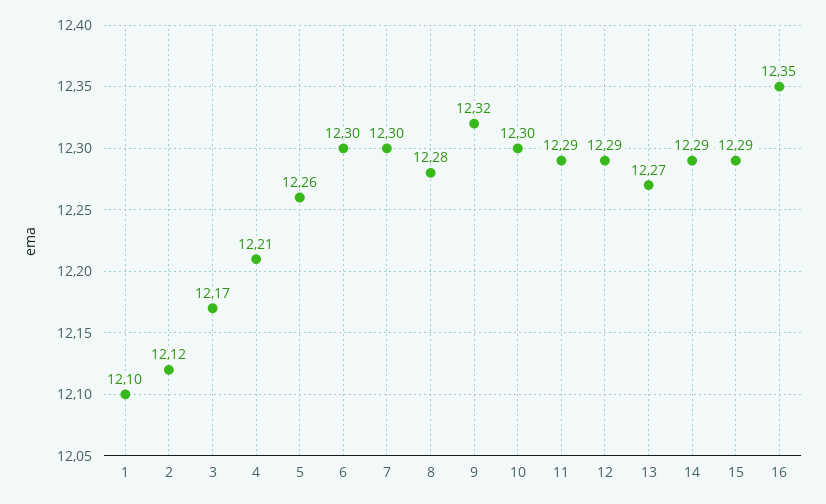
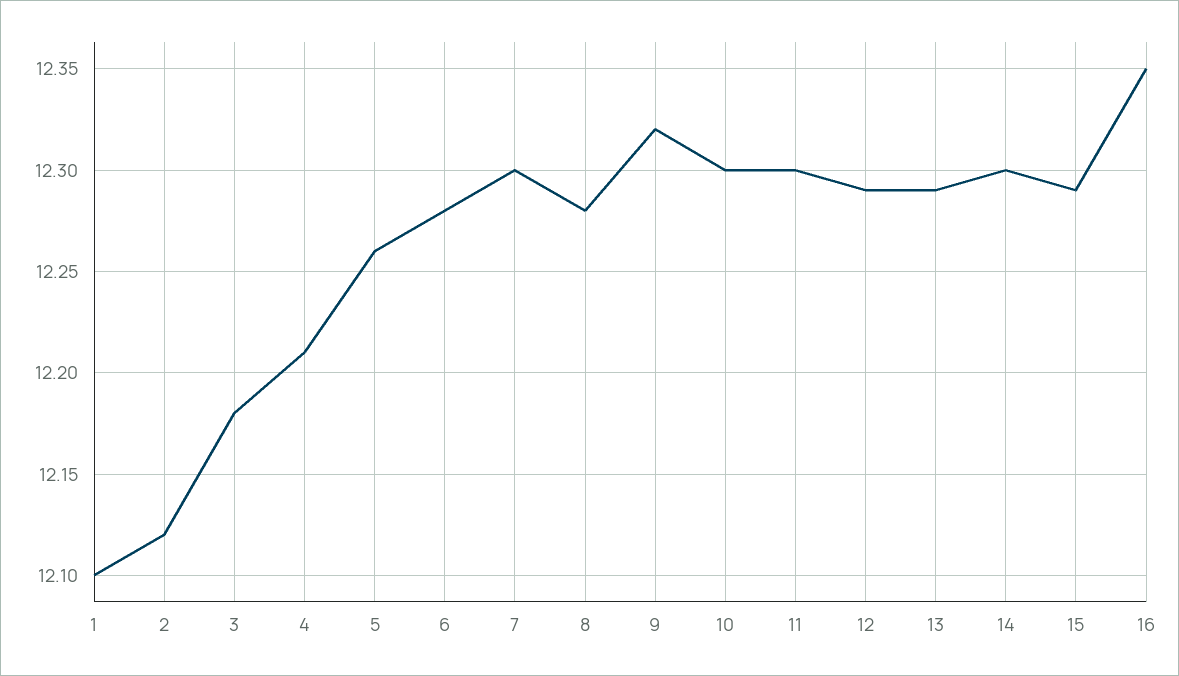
3: 12.17 -> 12.18
6: 12.3 -> 12.28
11: 12.29 -> 12.3
13: 12.27 -> 12.29
14: 12.29 -> 12.3

